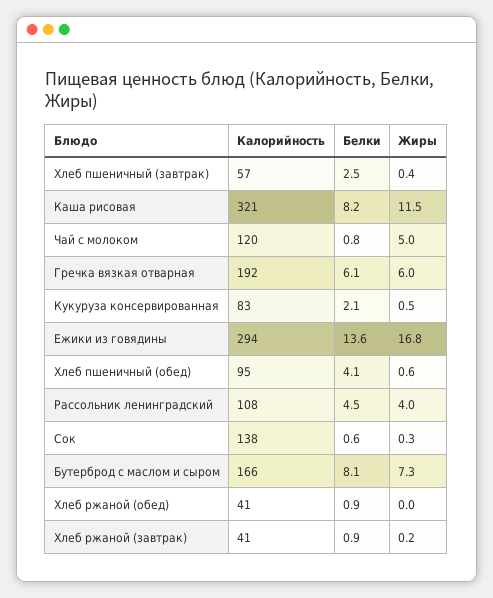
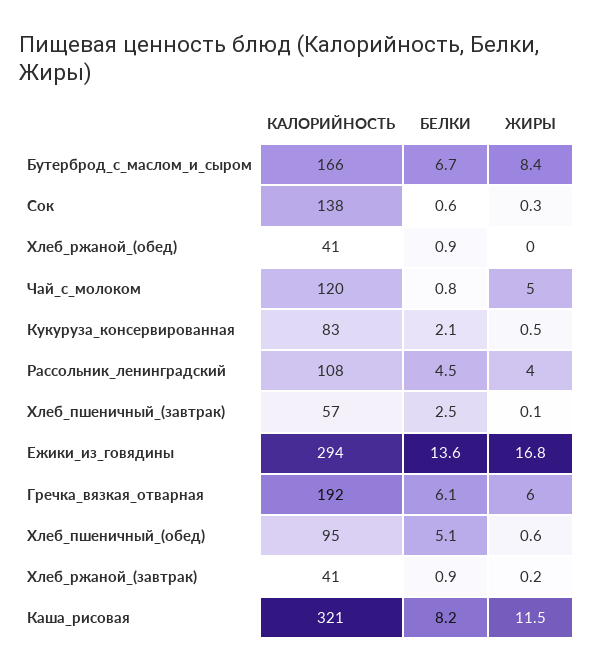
Жиры, Хлеб пшеничный (завтрак): 0.4 -> 0.1
Белки, Хлеб пшеничный (обед): 4.1 -> 5.1
Белки, Бутерброд с маслом и сыром: 8.1 -> 6.7
Жиры, Бутерброд с маслом и сыром: 7.3 -> 8.4

